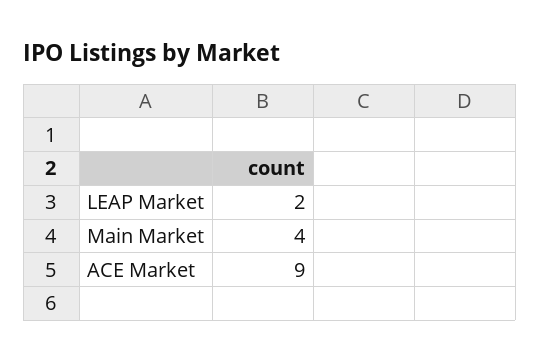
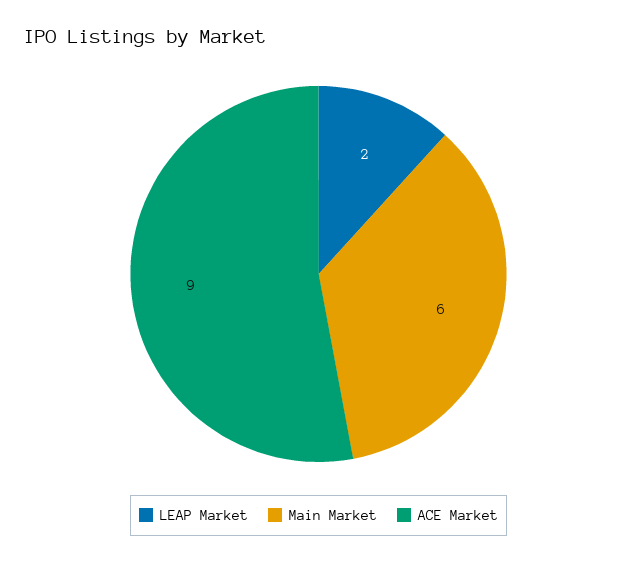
Main Market: 4 -> 6

